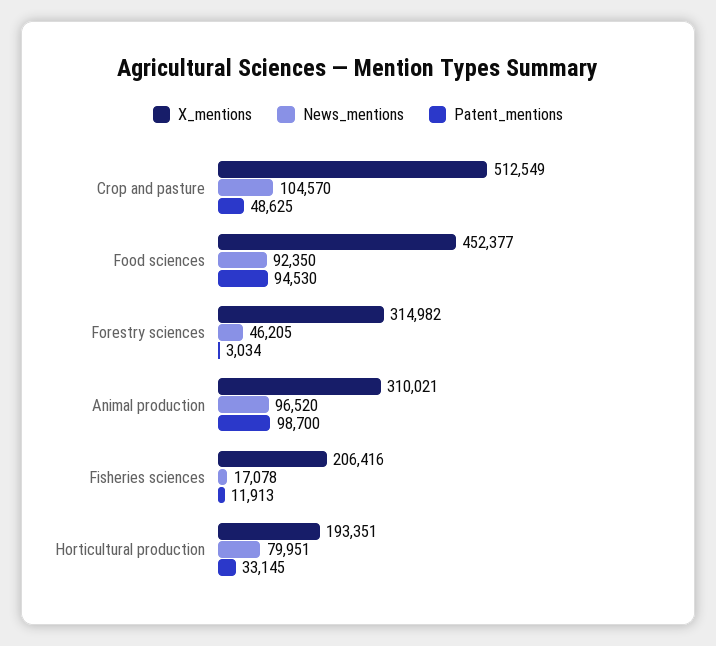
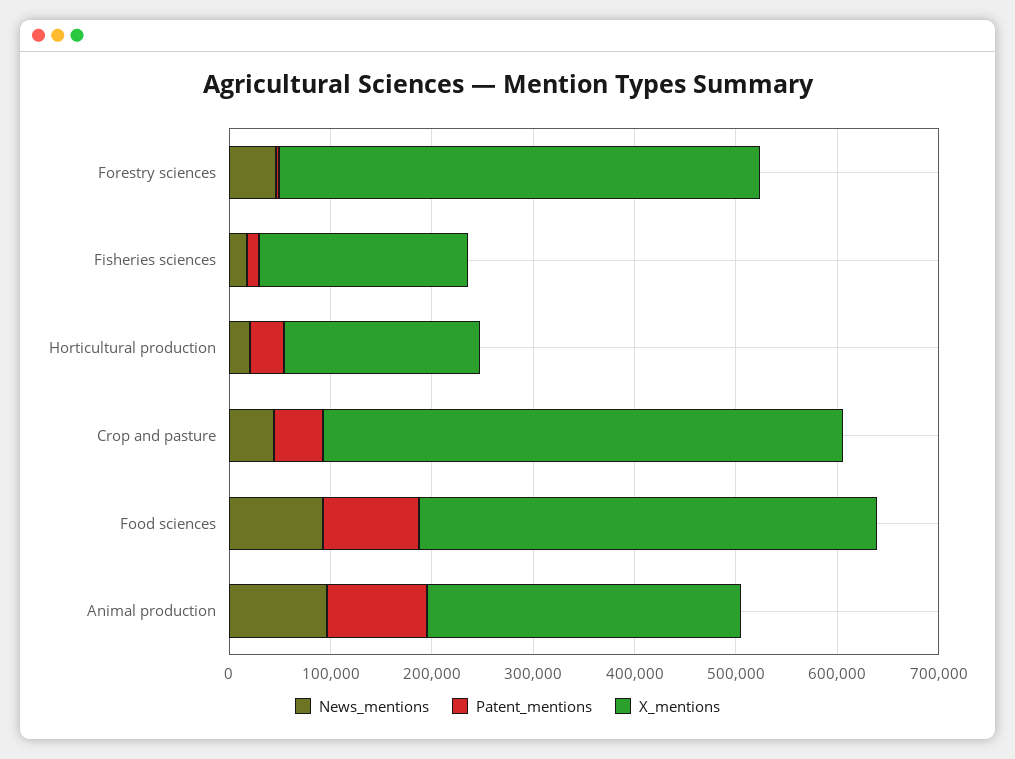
News_mentions, Crop and pasture: 104570 -> 40000
X_mentions, Forestry sciences: 314982 -> 480000
News_mentions, Horticultural production: 79951 -> 20000

